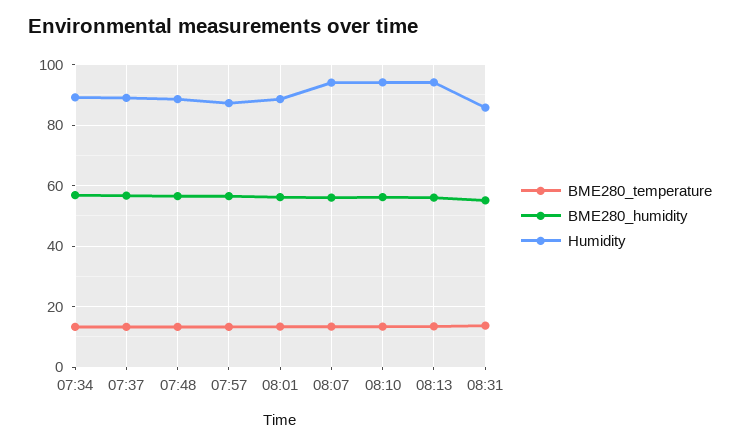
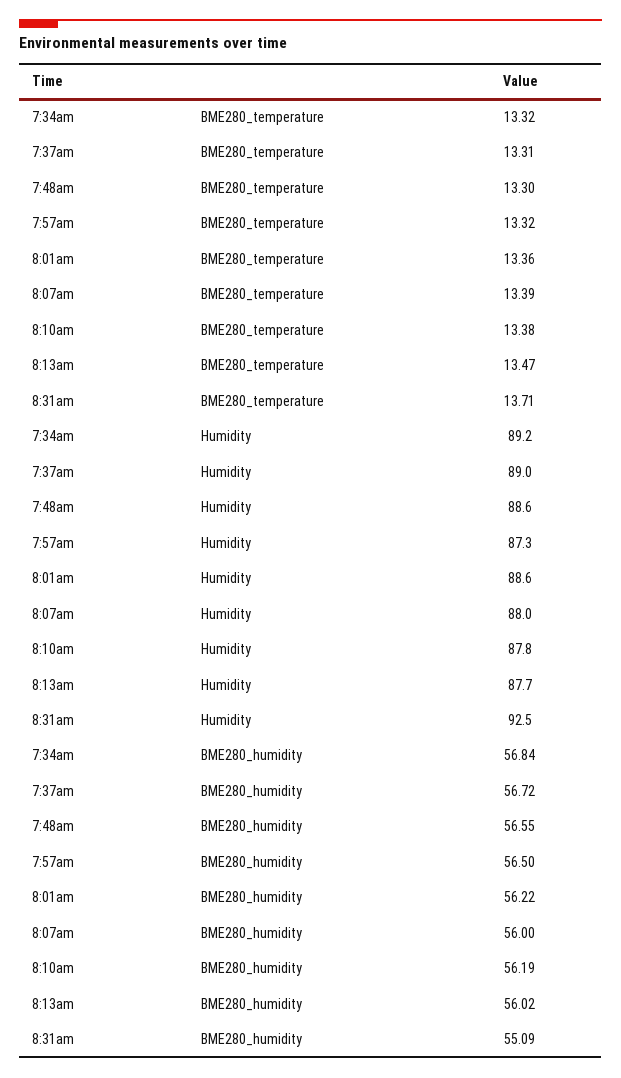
Humidity, 08:07: 94 -> 88
Humidity, 08:10: 94 -> 87.8
Humidity, 08:13: 94 -> 87.7
Humidity, 08:31: 86 -> 92.5

